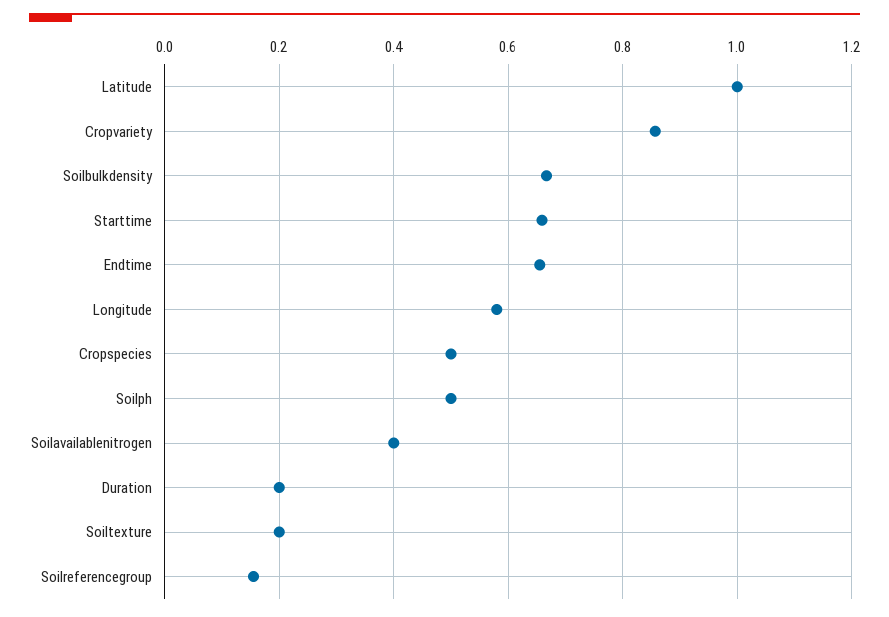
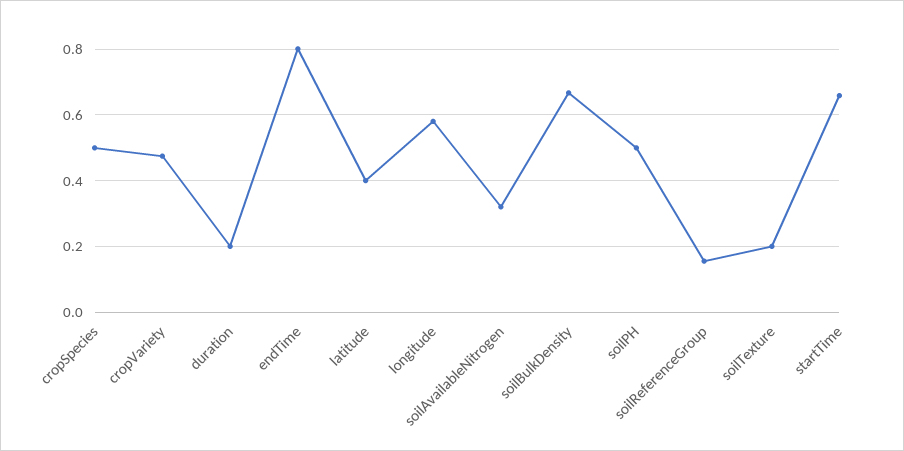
Latitude: 1 -> 0.4
Cropvariety: 0.86 -> 0.48
Endtime: 0.66 -> 0.8
Soilavailablenitrogen: 0.4 -> 0.32

